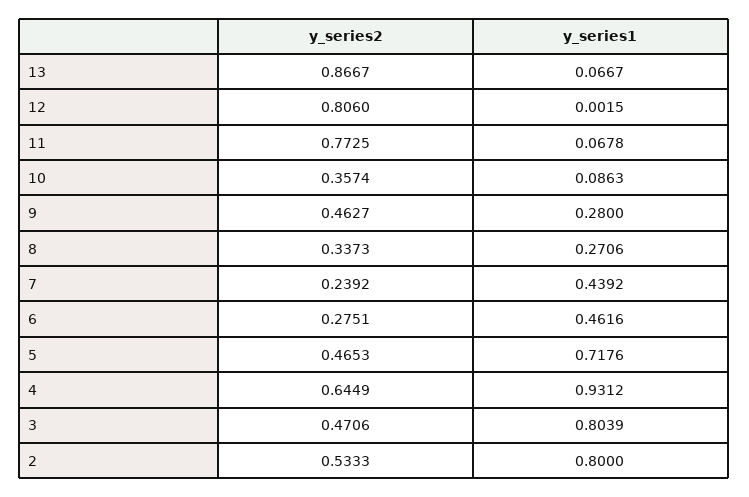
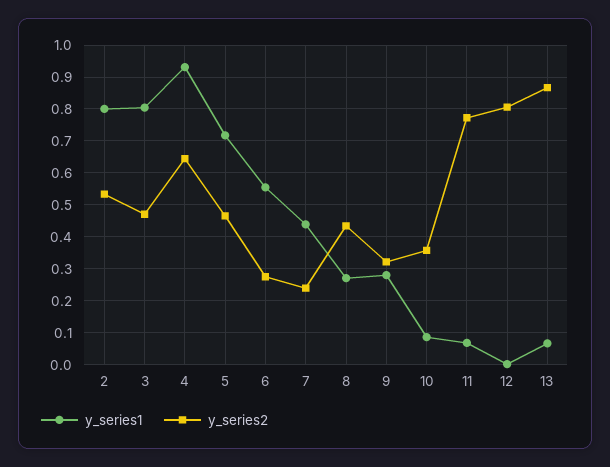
y_series2, 9: 0.4627 -> 0.32
y_series2, 8: 0.3373 -> 0.44
y_series1, 6: 0.4616 -> 0.56

